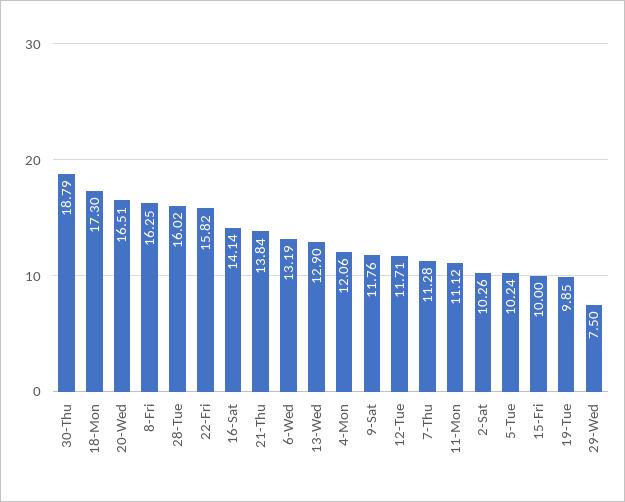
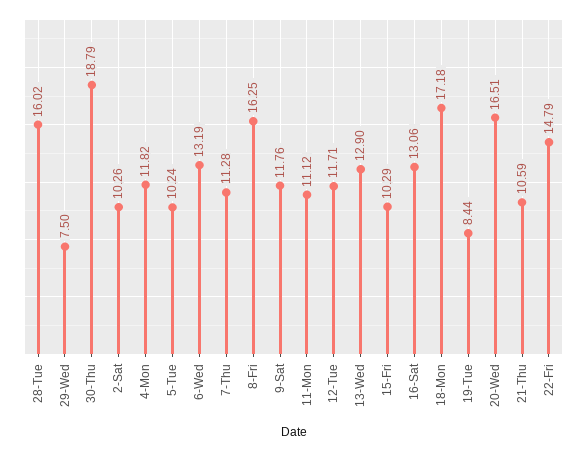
18-Mon: 17.3 -> 17.18
22-Fri: 15.82 -> 14.79
16-Sat: 14.14 -> 13.06
21-Thu: 13.84 -> 10.59
4-Mon: 12.06 -> 11.82
15-Fri: 10 -> 10.29
19-Tue: 9.85 -> 8.44

